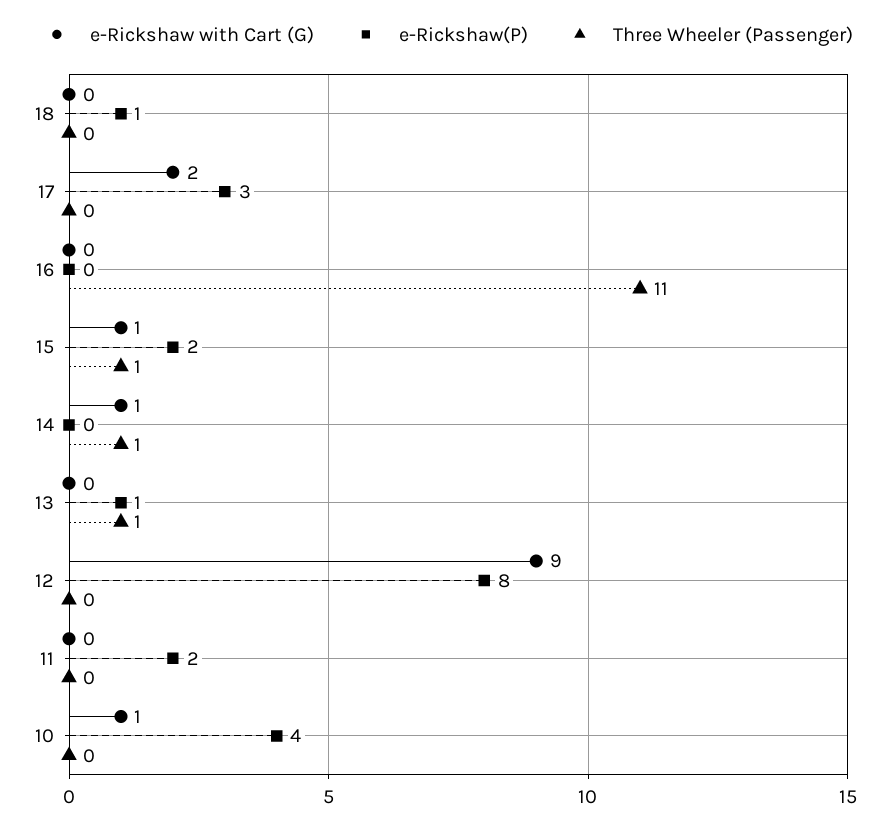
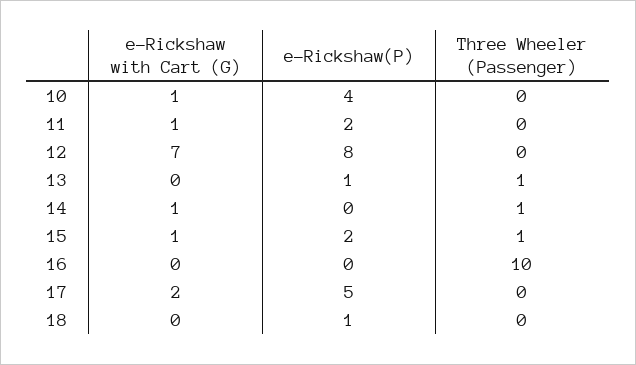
e-Rickshaw(P), 17: 3 -> 5
Three Wheeler (Passenger), 16: 11 -> 10
e-Rickshaw with Cart (G), 12: 9 -> 7
e-Rickshaw with Cart (G), 11: 0 -> 1

